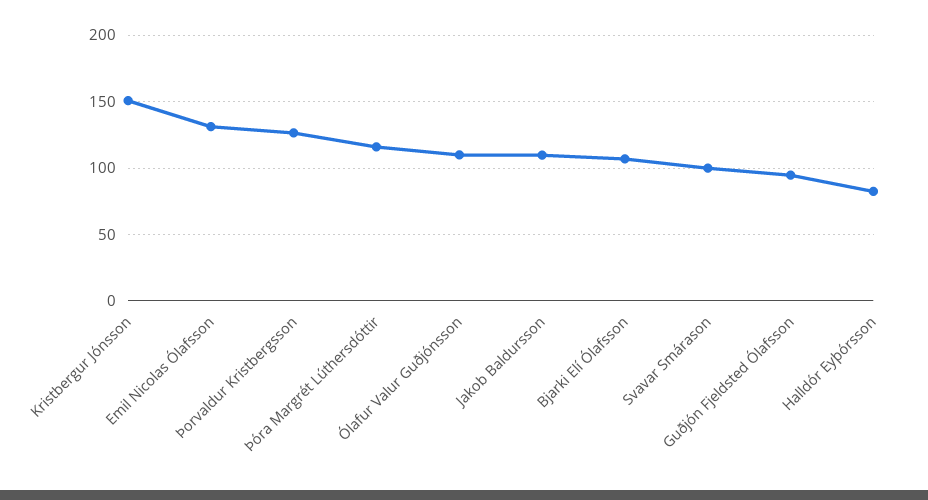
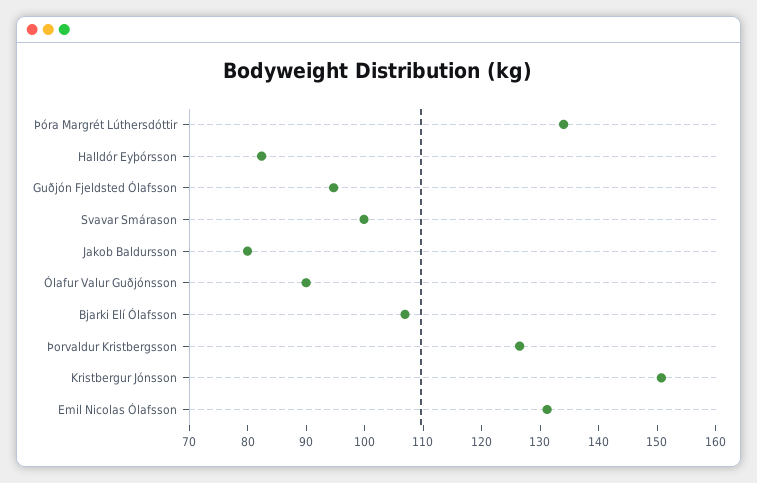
Þóra Margrét Lúthersdóttir: 115 -> 134
Ólafur Valur Guðjónsson: 110 -> 90
Jakob Baldursson: 110 -> 80

